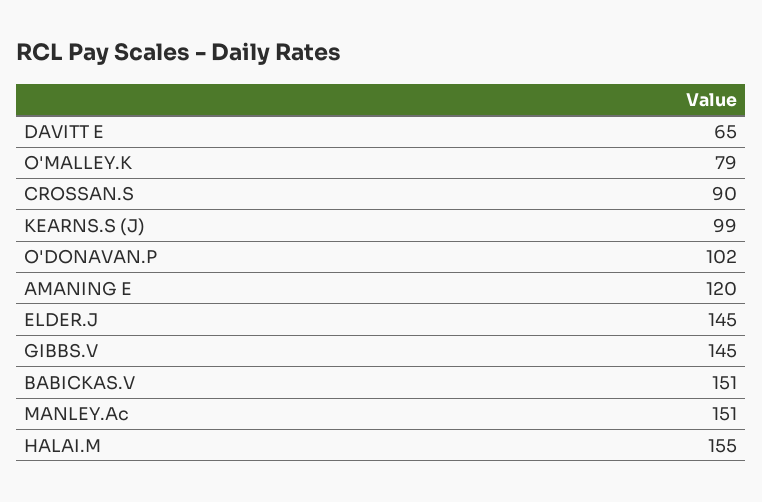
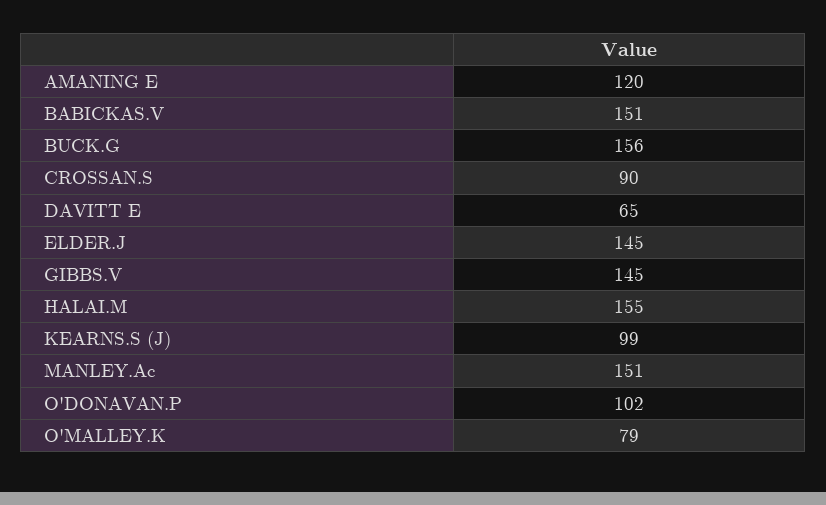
BUCK.G: none -> 156

